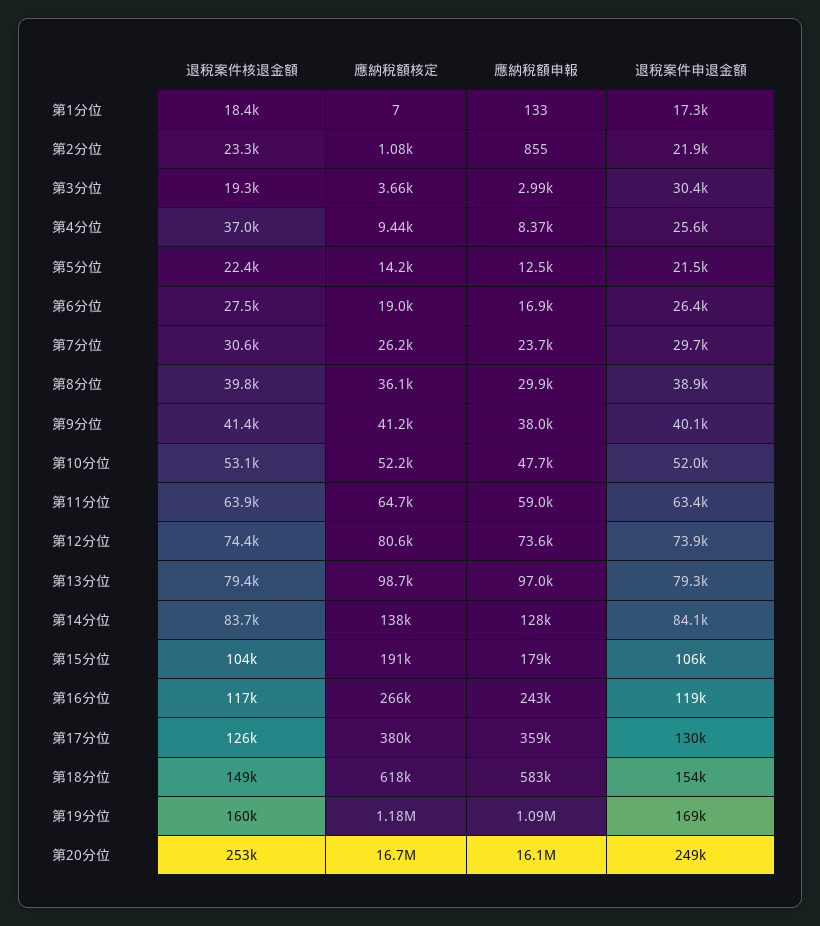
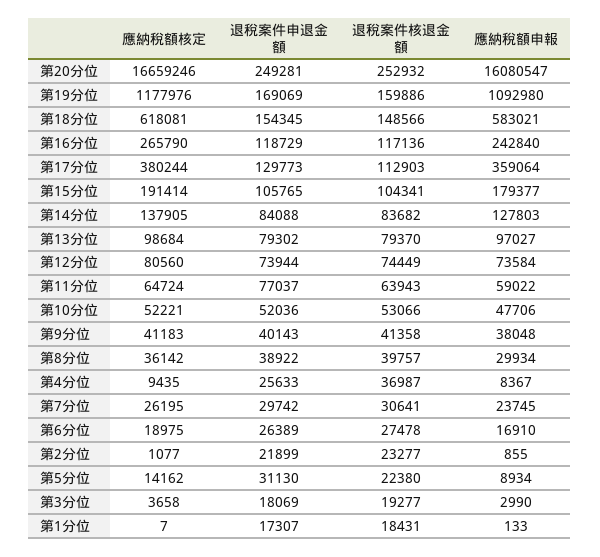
退稅案件申退金額, 第3分位: 30400 -> 18069
應納稅額申報, 第5分位: 12500 -> 8934
退稅案件申退金額, 第5分位: 21500 -> 31130
退稅案件申退金額, 第11分位: 63400 -> 77037
退稅案件核退金額, 第17分位: 126000 -> 112903

